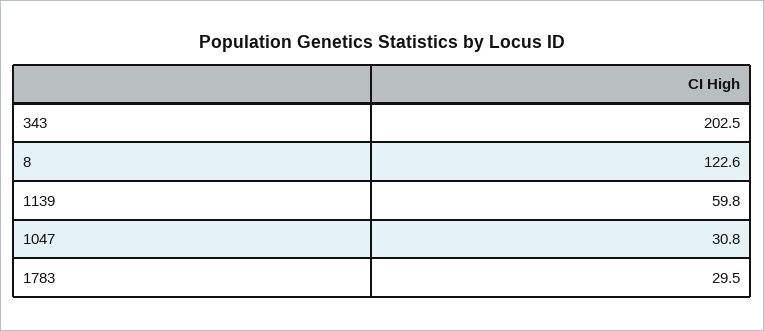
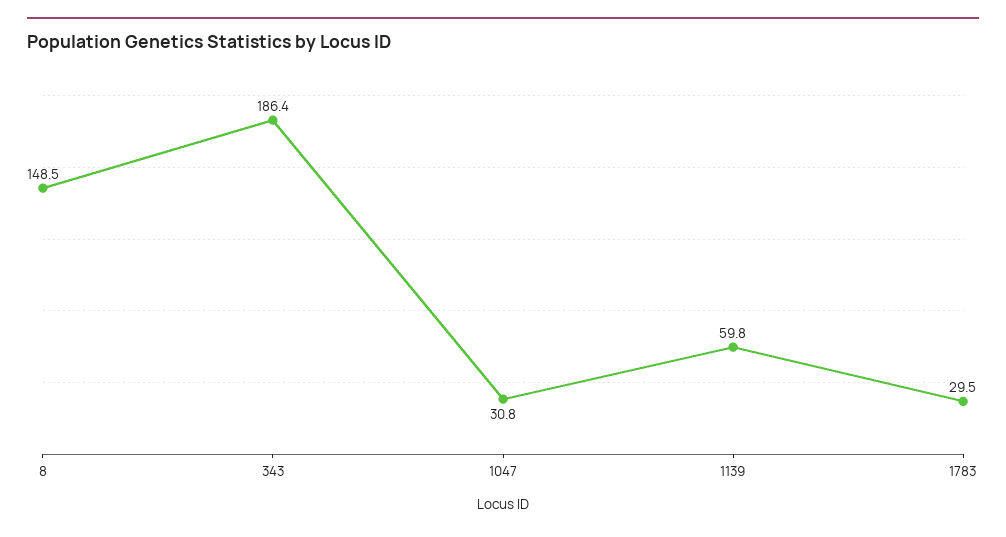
343: 202.5 -> 186.4
8: 122.6 -> 148.5

